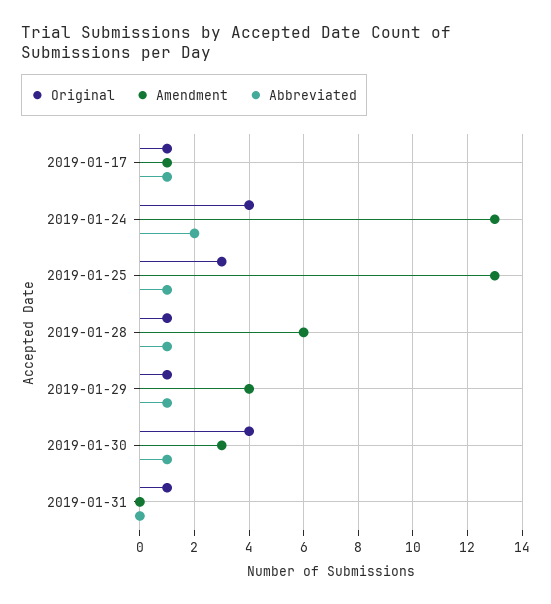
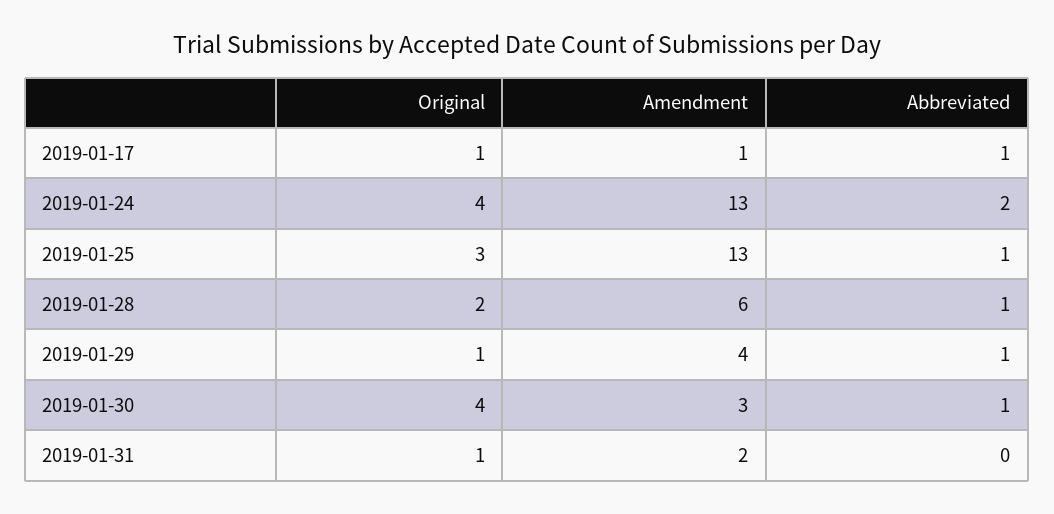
Original, 2019-01-28: 1 -> 2
Amendment, 2019-01-31: 0 -> 2

